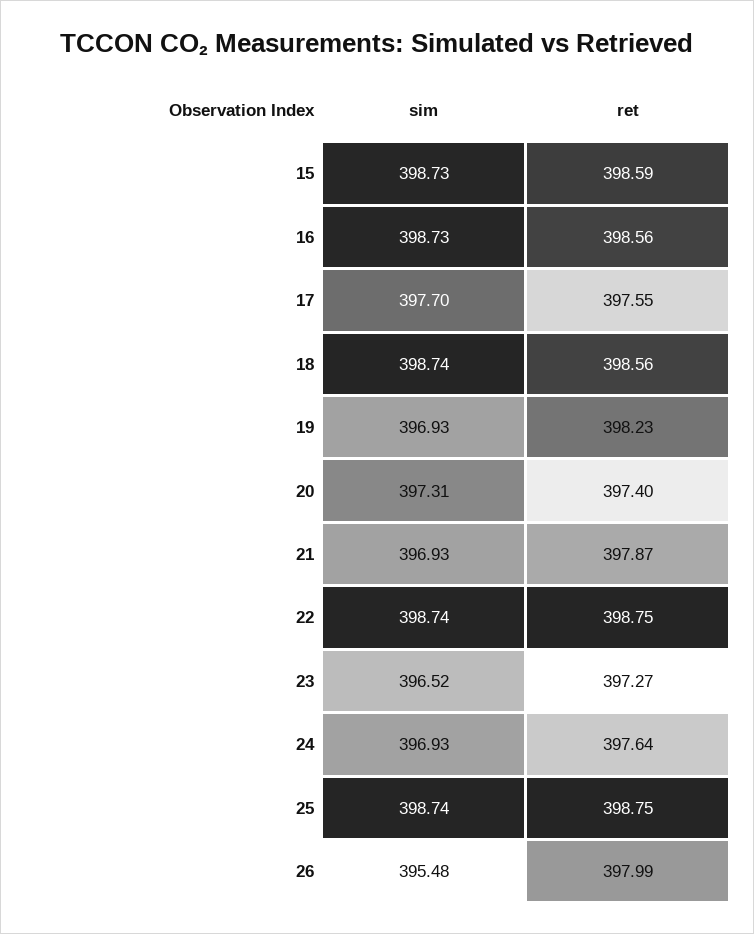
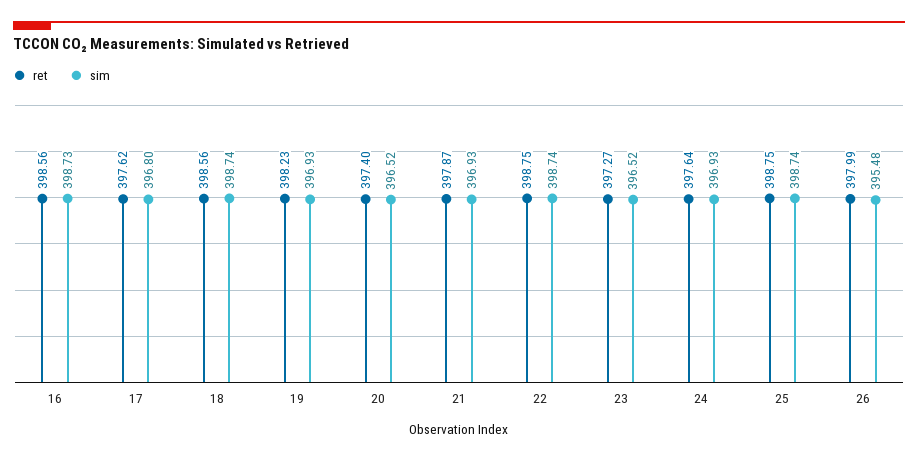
sim, 15: 398.73 -> none
ret, 15: 398.59 -> none
sim, 17: 397.7 -> 396.8
ret, 17: 397.55 -> 397.62
sim, 20: 397.31 -> 396.52

